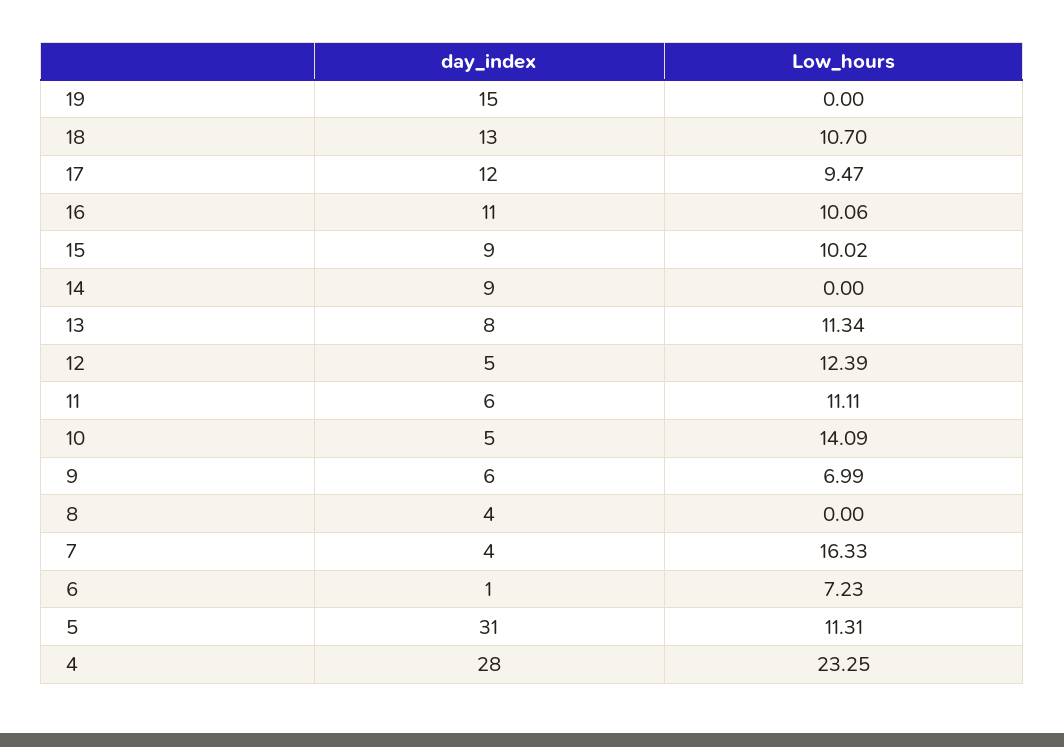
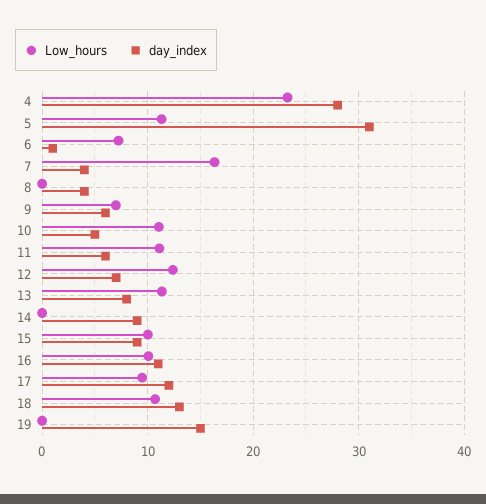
day_index, 12: 5 -> 7
Low_hours, 10: 14.09 -> 11

